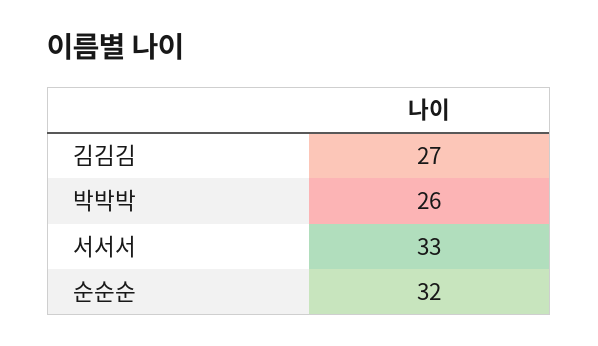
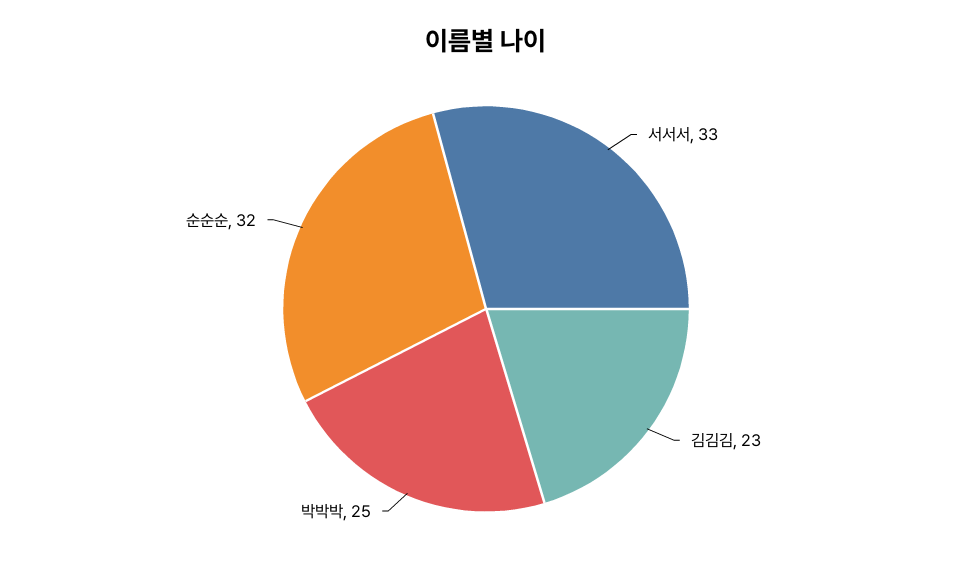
김김김: 27 -> 23
박박박: 26 -> 25

